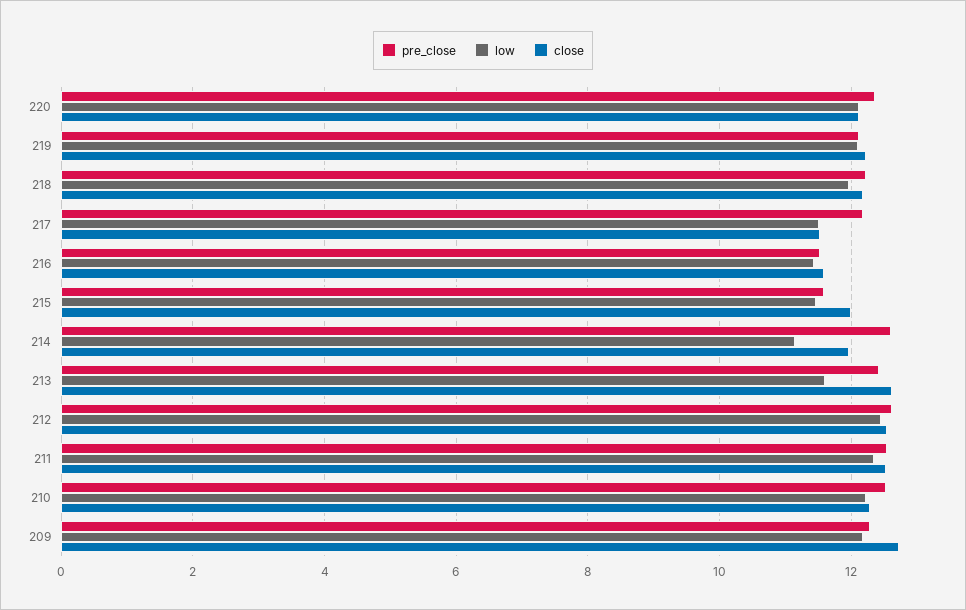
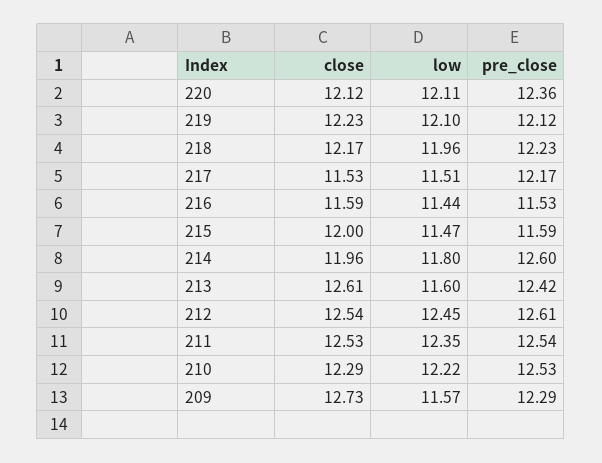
low, 214: 11.2 -> 11.8
low, 209: 12.2 -> 11.57

